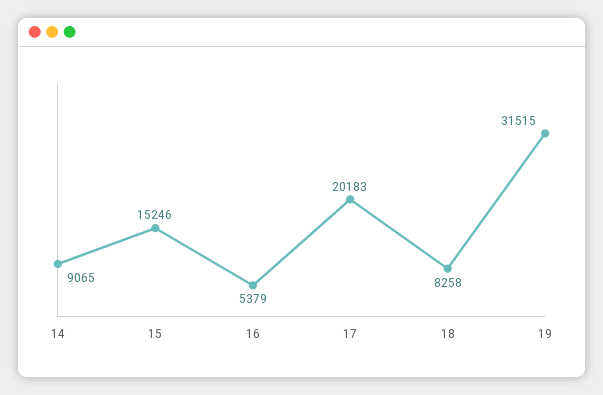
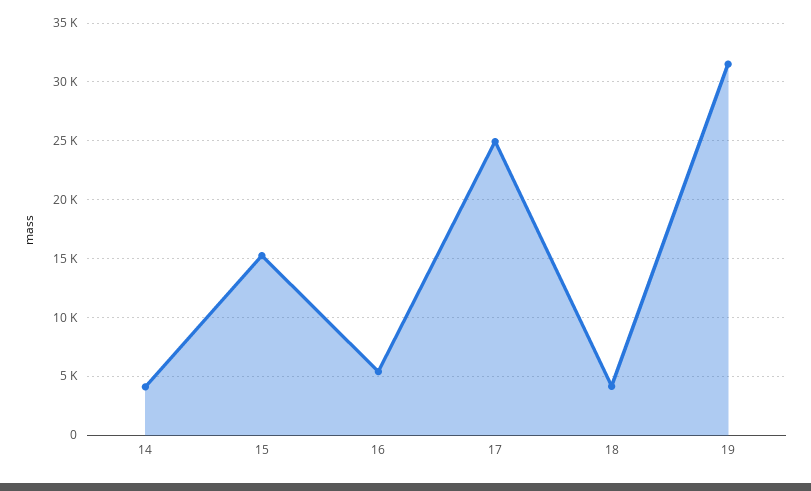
14: 9065 -> 4000
17: 20183 -> 25000
18: 8258 -> 4000

